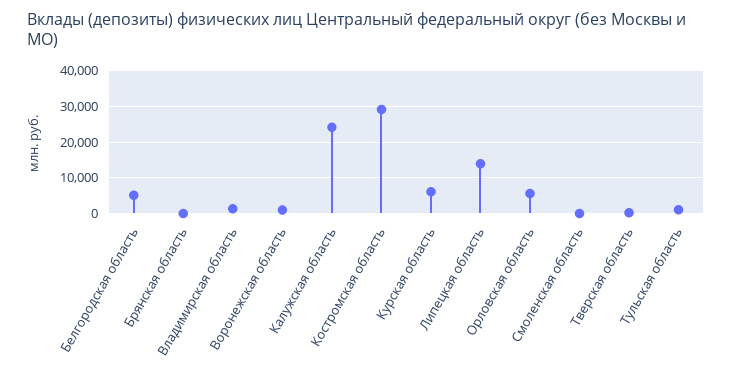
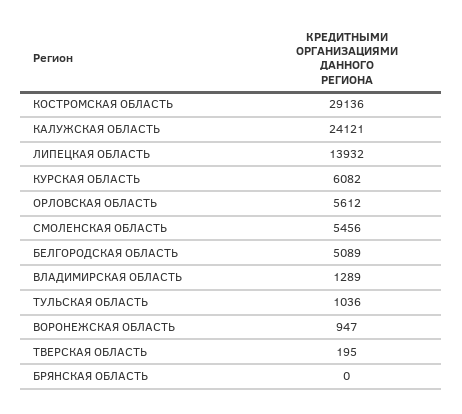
Смоленская область: 0 -> 5456

